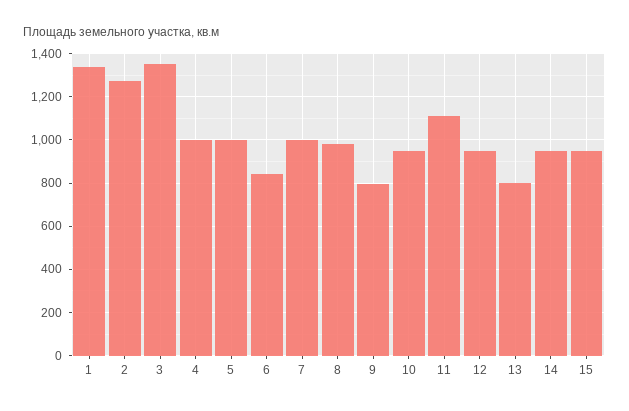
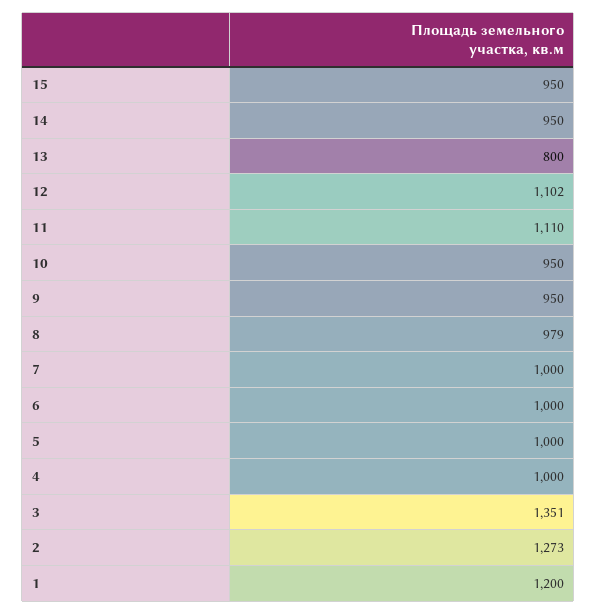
1: 1350 -> 1200
6: 850 -> 1000
9: 800 -> 950
12: 950 -> 1102

